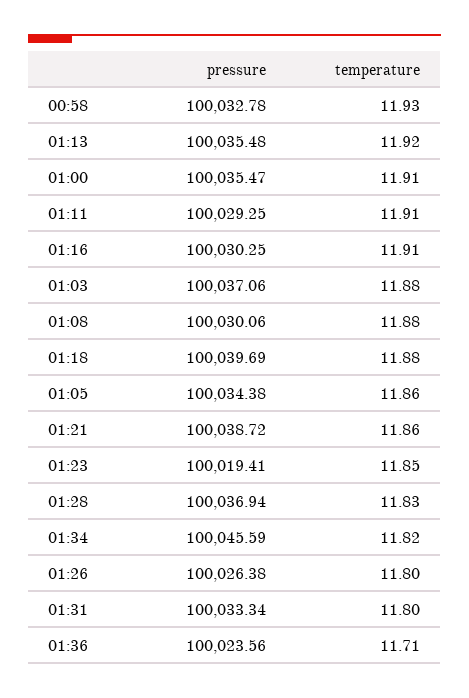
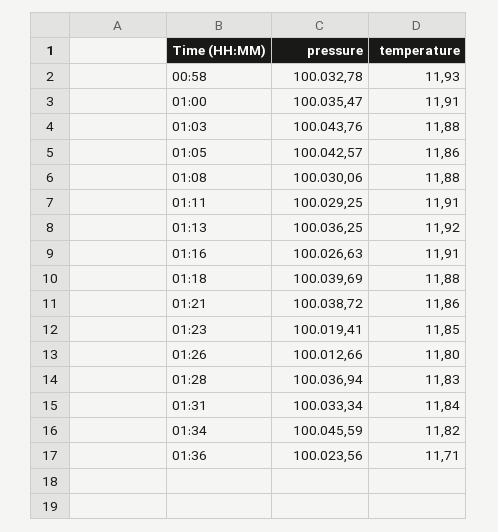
pressure, 01:13: 100035.48 -> 100036.25
pressure, 01:16: 100030.25 -> 100026.63
pressure, 01:03: 100037.06 -> 100043.76
pressure, 01:05: 100034.38 -> 100042.57
pressure, 01:26: 100026.38 -> 100012.66
temperature, 01:31: 11.8 -> 11.84

